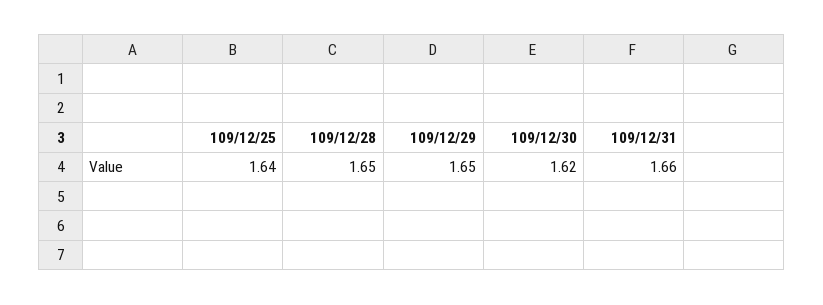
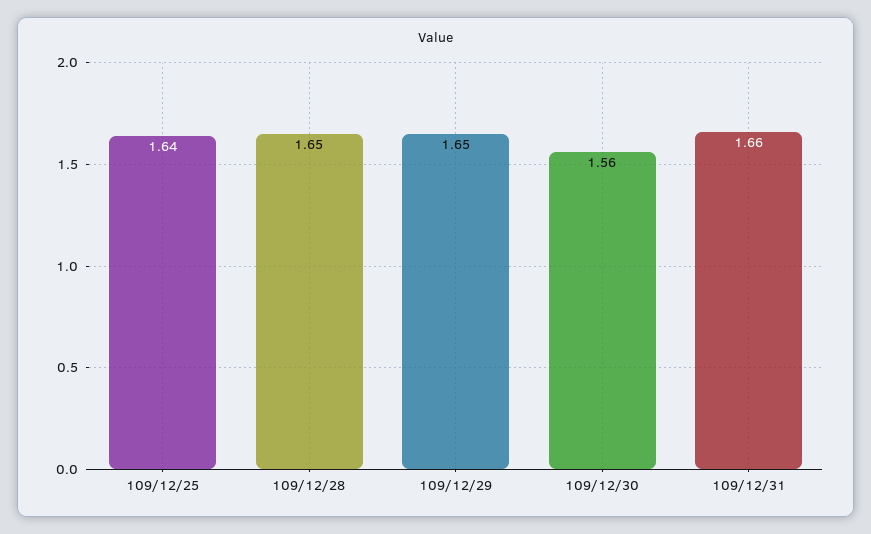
109/12/30: 1.62 -> 1.56

